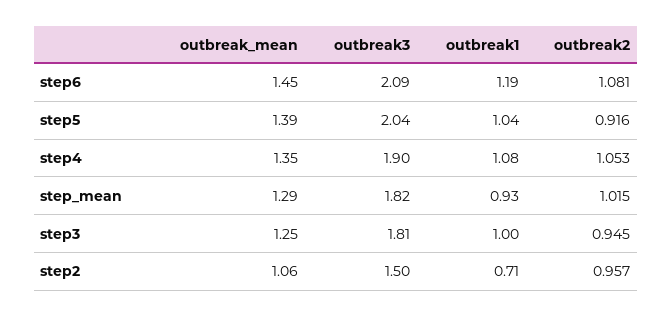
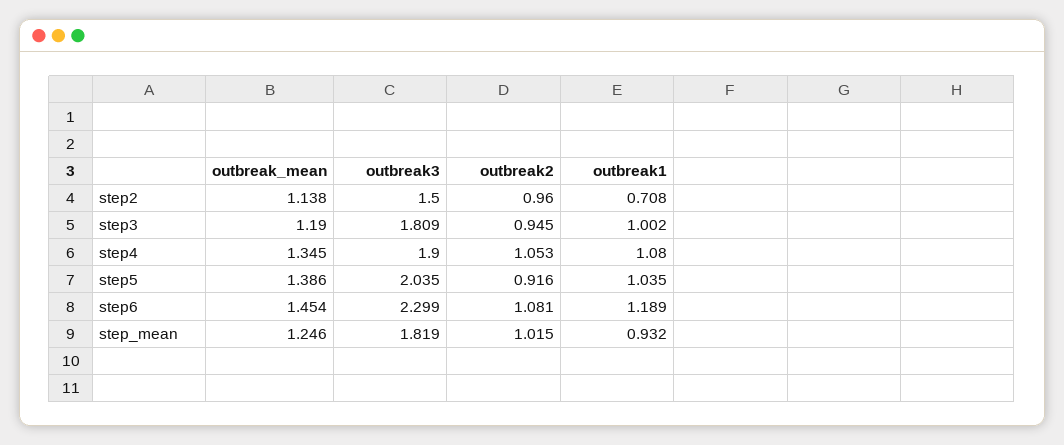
outbreak3, step6: 2.09 -> 2.299
outbreak_mean, step_mean: 1.29 -> 1.246
outbreak_mean, step3: 1.25 -> 1.19
outbreak_mean, step2: 1.06 -> 1.138
outbreak2, step2: 0.957 -> 0.96

